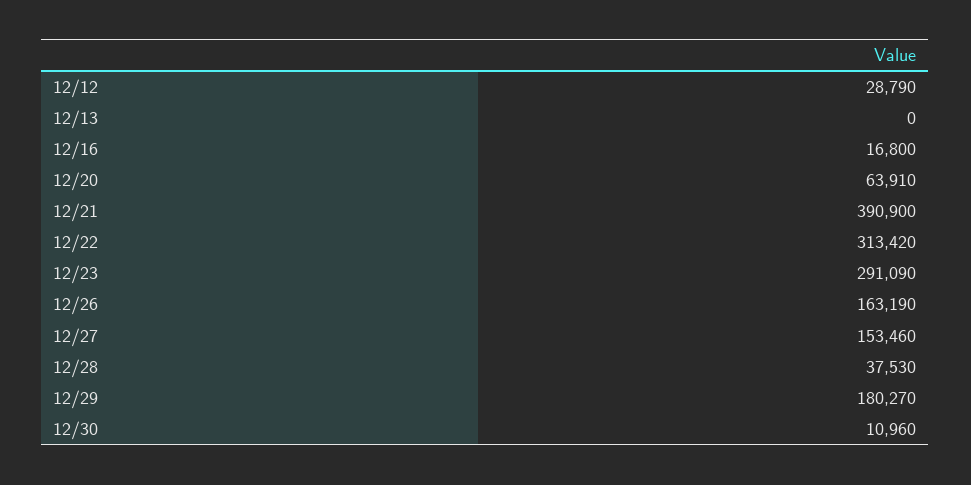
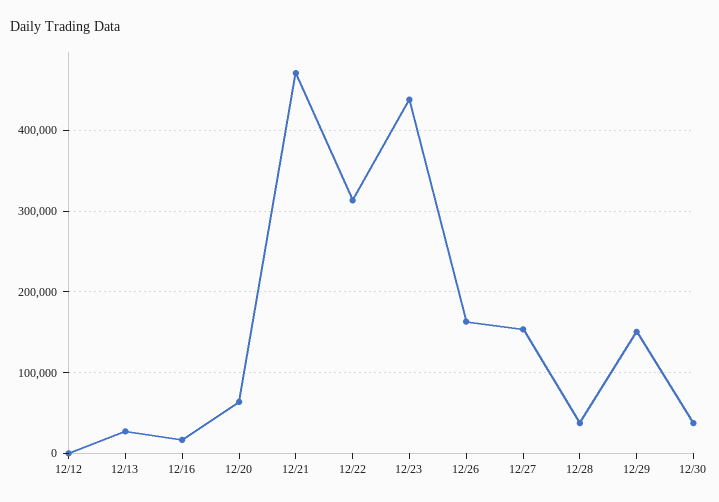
12/12: 28790 -> 0
12/13: 0 -> 30000
12/21: 390900 -> 470000
12/23: 291090 -> 440000
12/29: 180270 -> 150000
12/30: 10960 -> 40000

